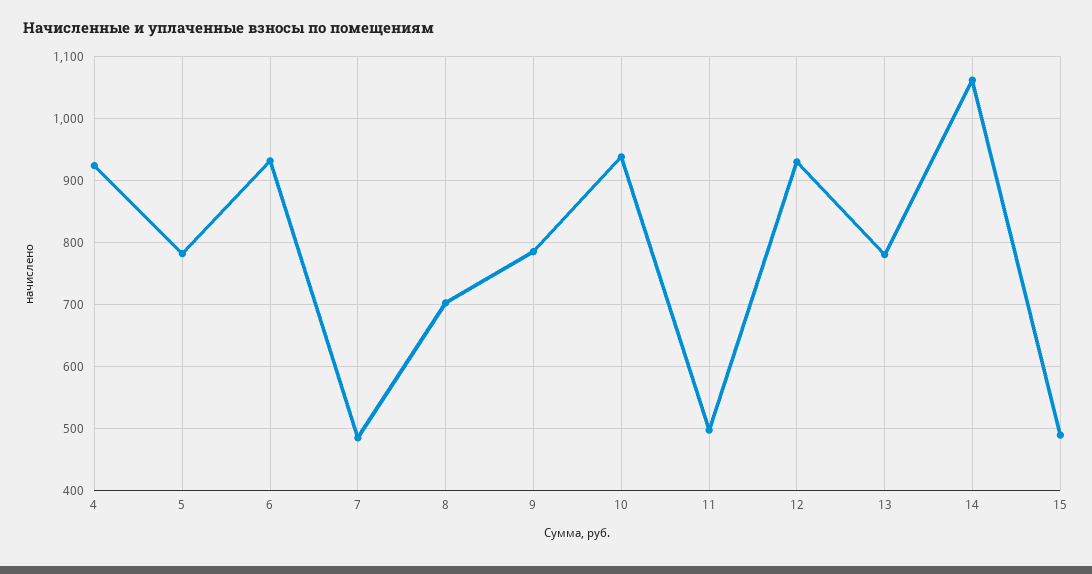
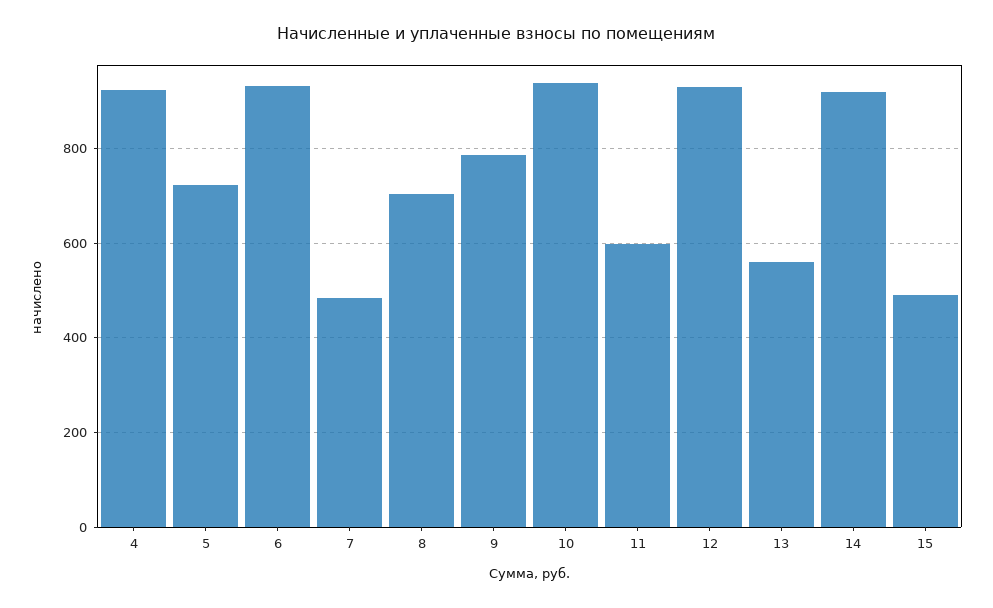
5: 780 -> 720
11: 500 -> 600
13: 780 -> 560
14: 1060 -> 920

